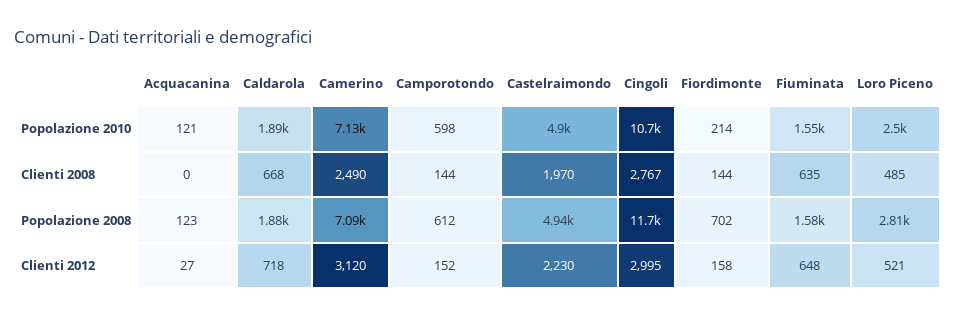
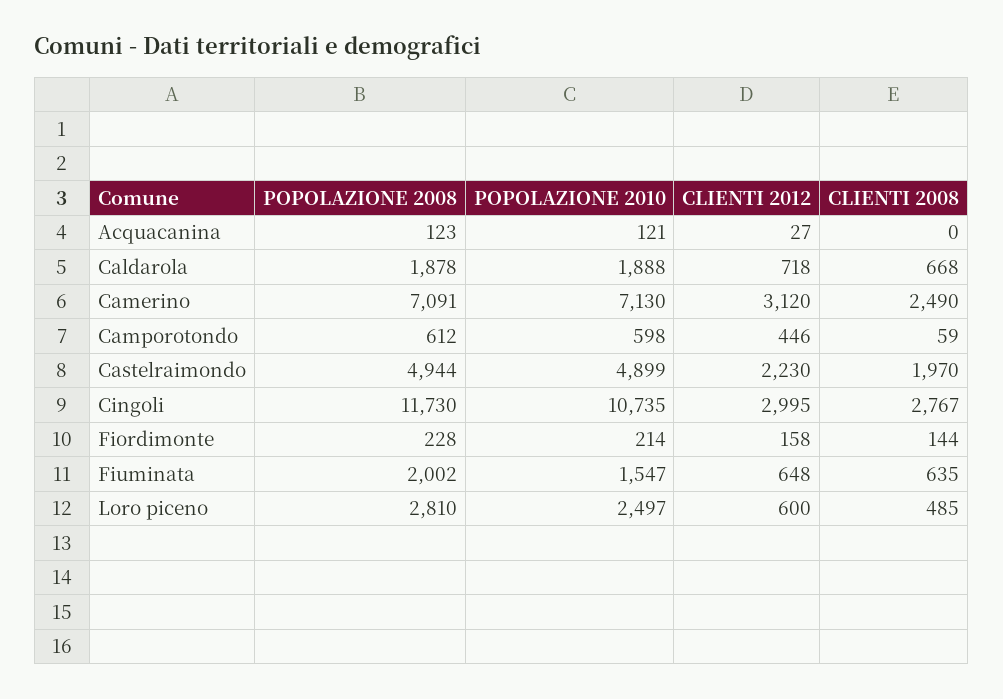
Camporotondo, Clienti 2008: 144 -> 59
Fiordimonte, Popolazione 2008: 702 -> 228
Fiuminata, Popolazione 2008: 1580 -> 2002
Camporotondo, Clienti 2012: 152 -> 446
Loro Piceno, Clienti 2012: 521 -> 600

